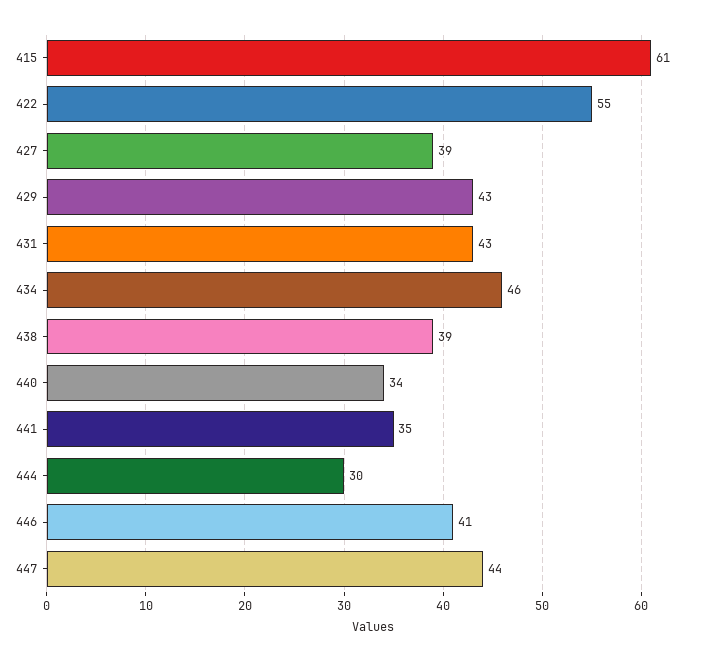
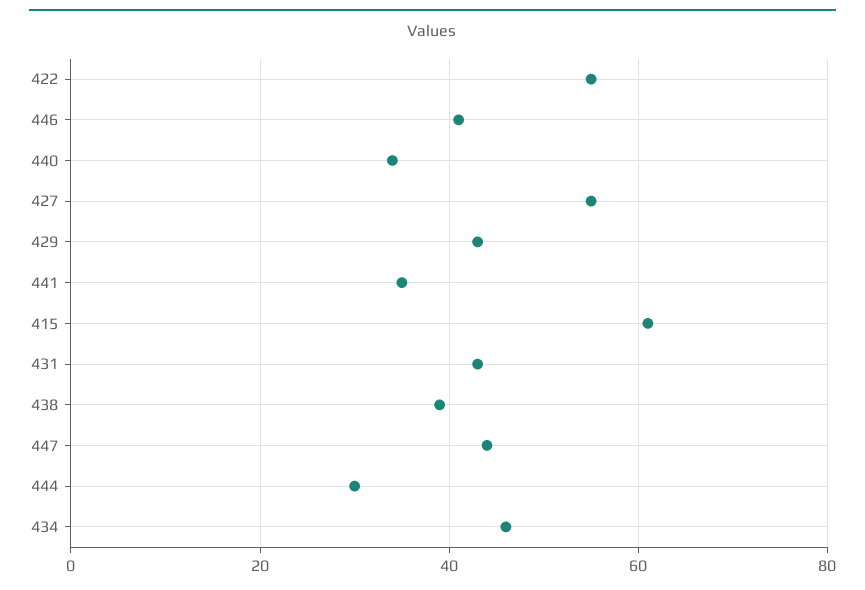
427: 39 -> 55

